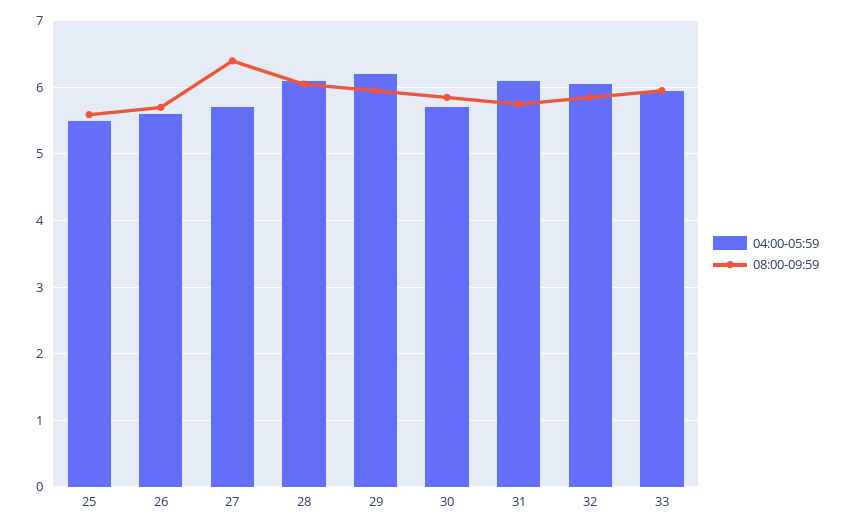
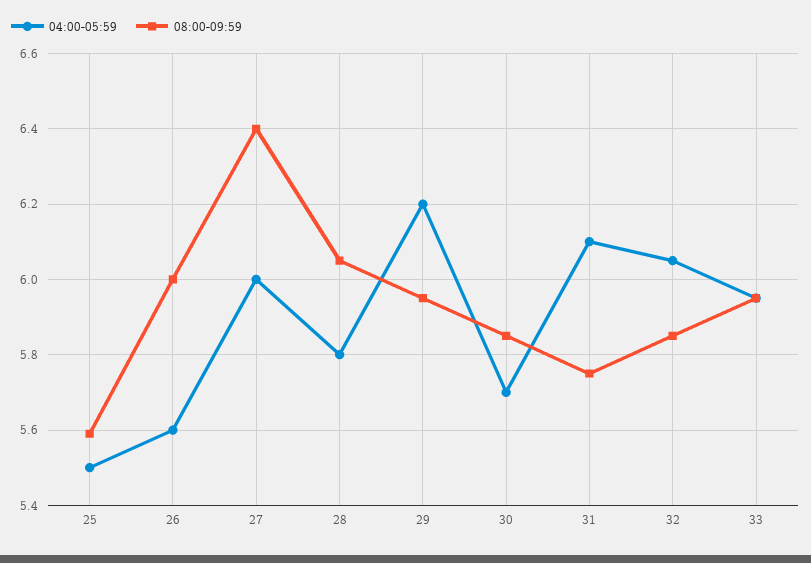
08:00-09:59, 26: 5.7 -> 6
04:00-05:59, 27: 5.7 -> 6
04:00-05:59, 28: 6.1 -> 5.8

